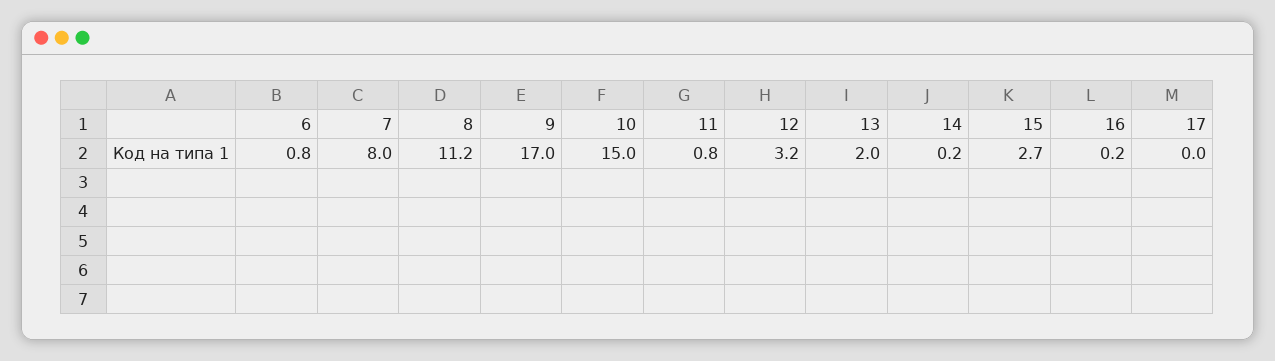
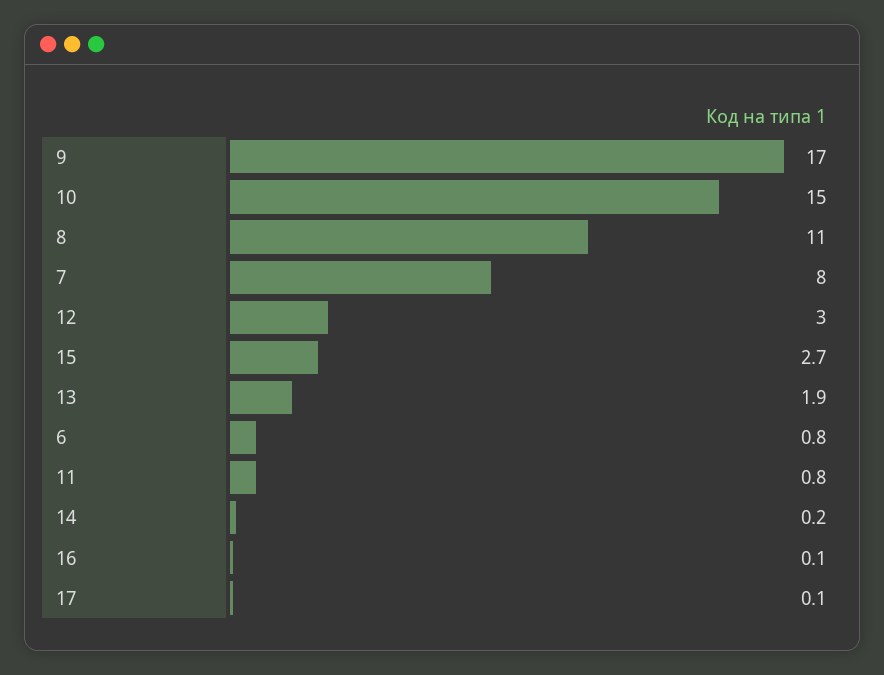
8: 11.2 -> 11
12: 3.2 -> 3
13: 2 -> 1.9
16: 0.2 -> 0.1
17: 0 -> 0.1

